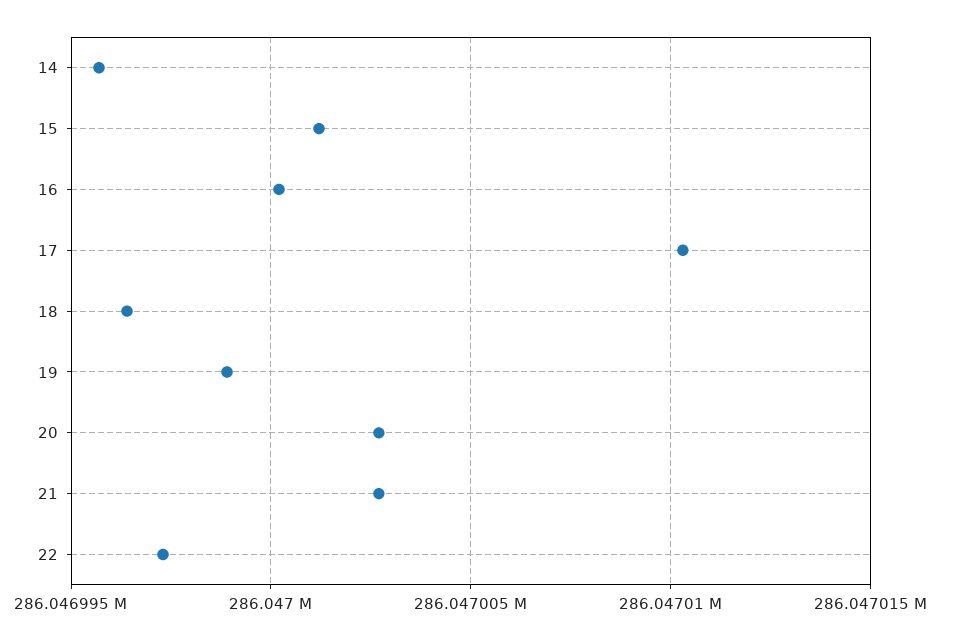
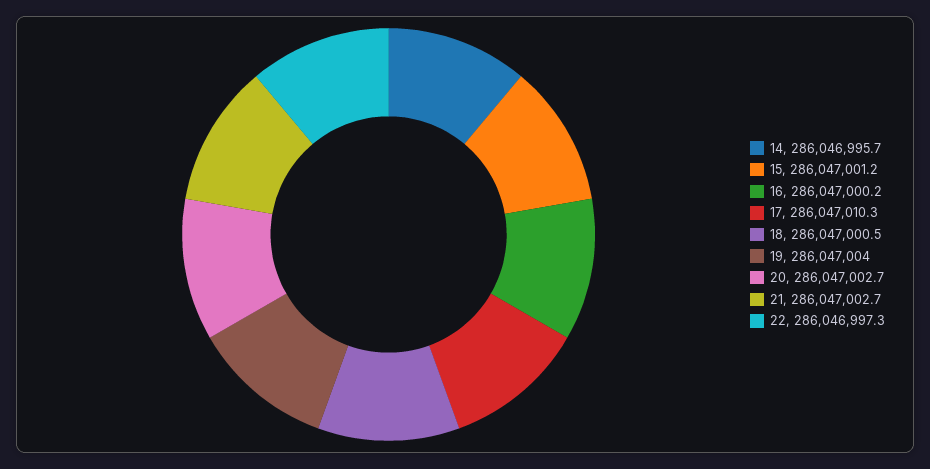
18: 286046996.5 -> 286047000.5
19: 286046999 -> 286047004

